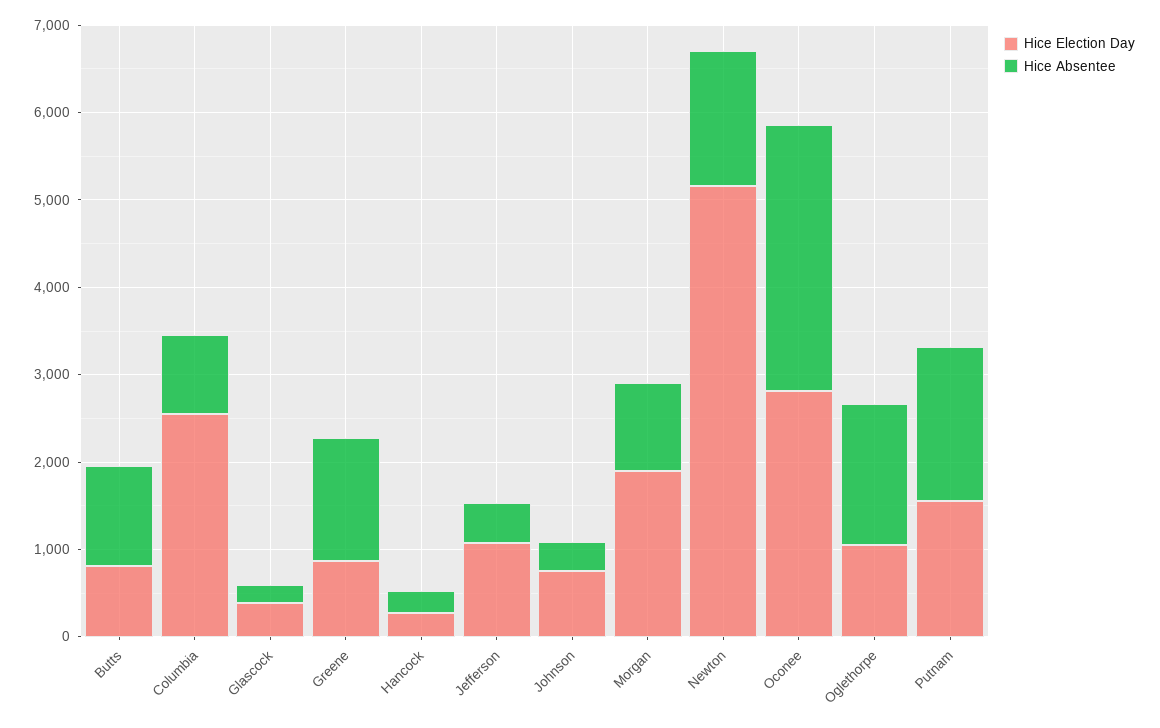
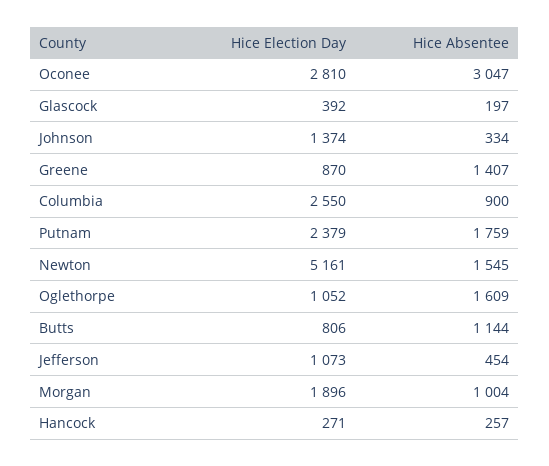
Hice Election Day, Johnson: 800 -> 1374
Hice Election Day, Putnam: 1600 -> 2379

